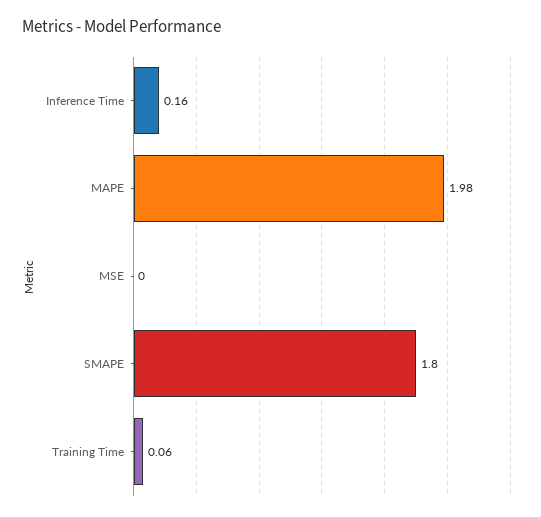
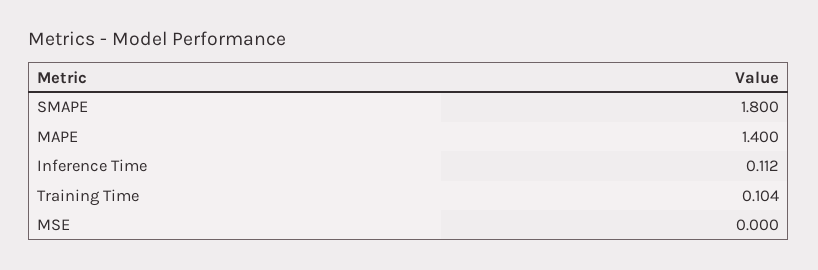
Inference Time: 0.16 -> 0.112
MAPE: 1.98 -> 1.4
Training Time: 0.06 -> 0.104

